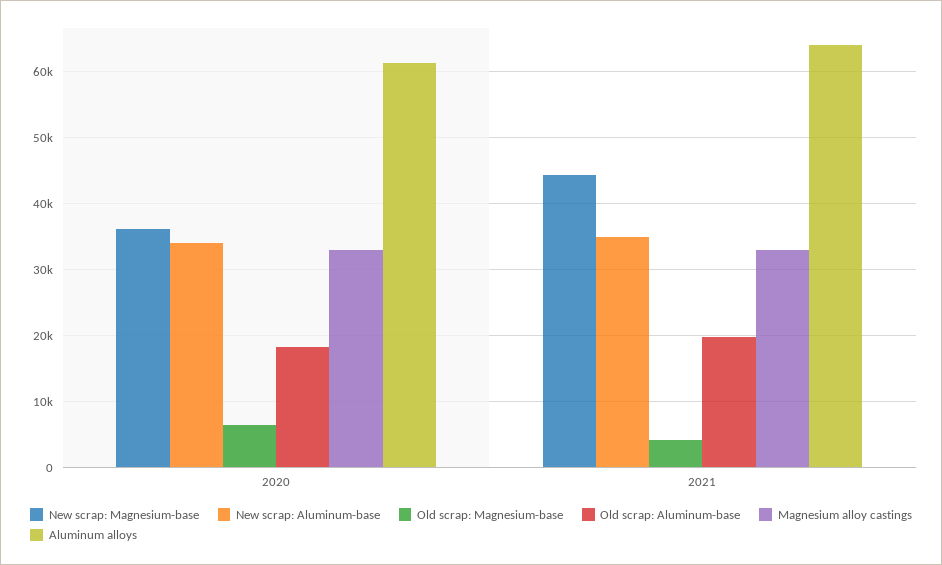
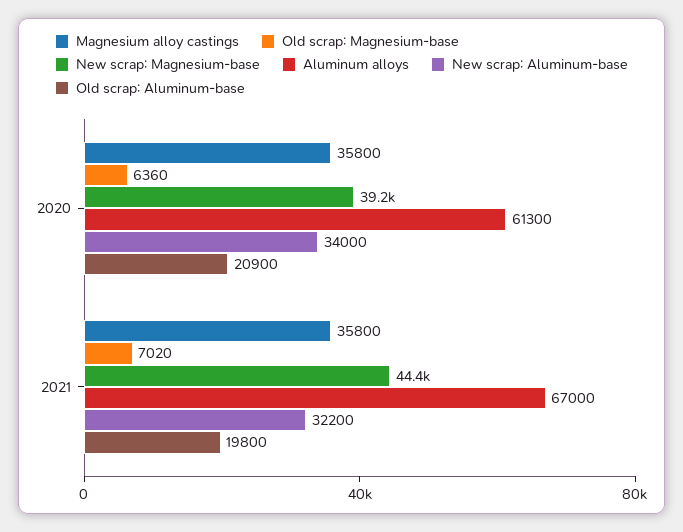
New scrap: Magnesium-base, 2020: 36000 -> 39200
Old scrap: Aluminum-base, 2020: 18000 -> 20900
Magnesium alloy castings, 2020: 33000 -> 35800
New scrap: Aluminum-base, 2021: 35000 -> 32200
Old scrap: Magnesium-base, 2021: 4000 -> 7020
Magnesium alloy castings, 2021: 33000 -> 35800
Aluminum alloys, 2021: 64000 -> 67000

